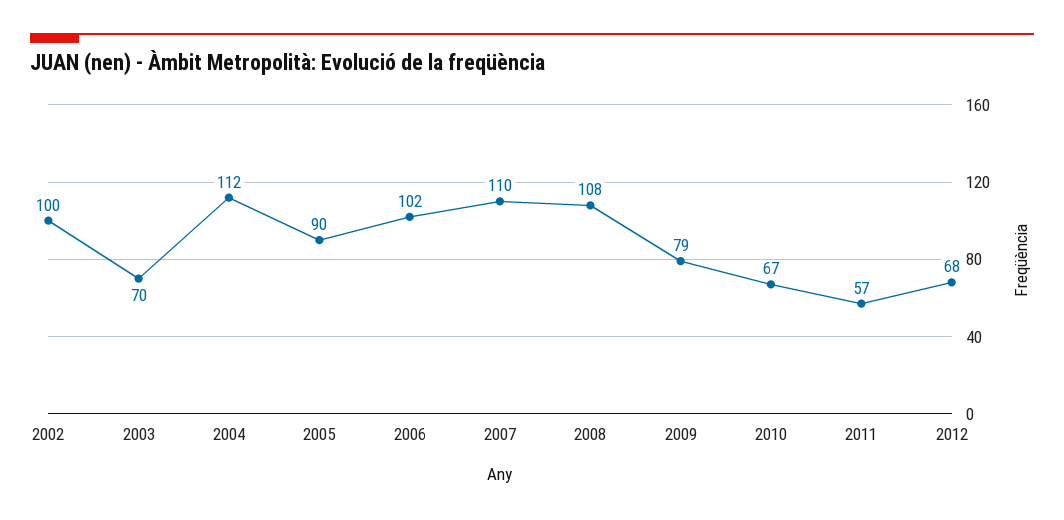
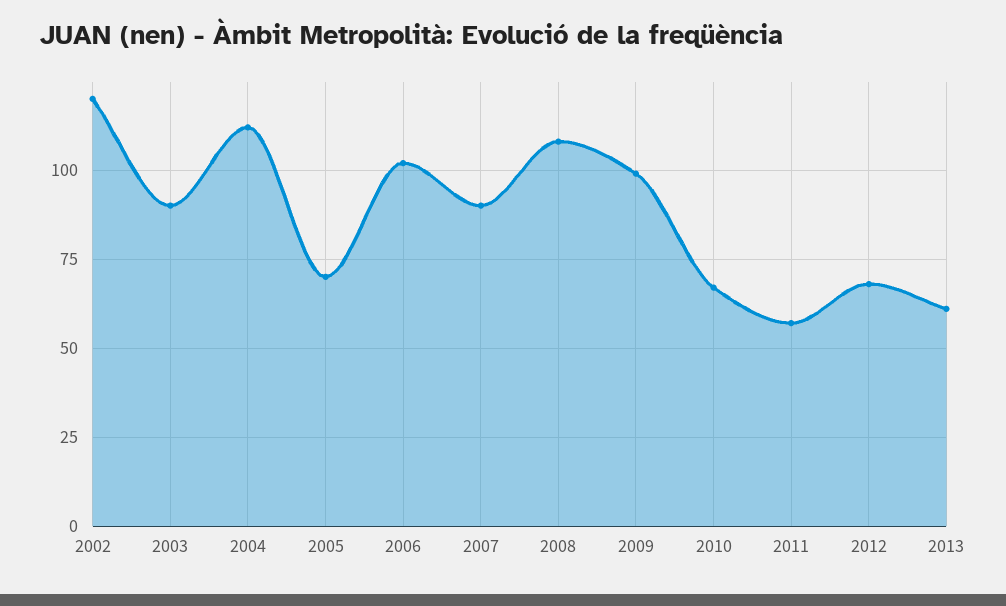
2002: 100 -> 120
2003: 70 -> 90
2005: 90 -> 70
2007: 110 -> 90
2009: 79 -> 100
2013: none -> 60

